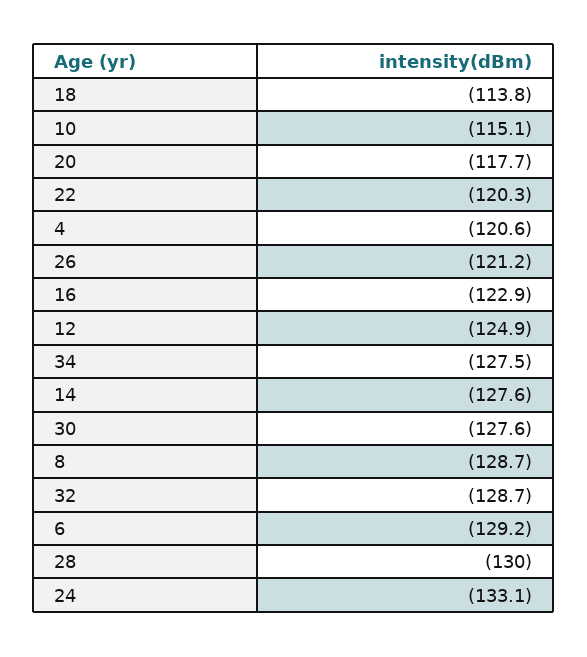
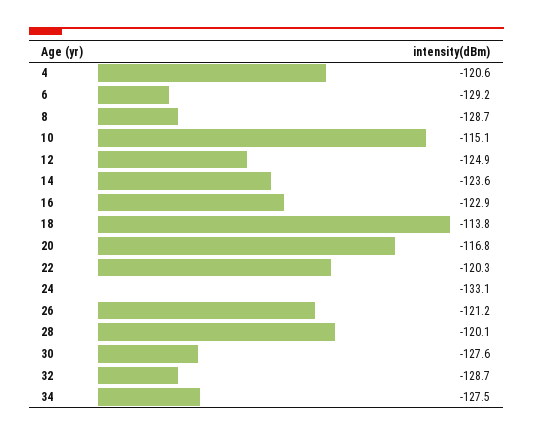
20: -117.7 -> -116.8
14: -127.6 -> -123.6
28: -130 -> -120.1

